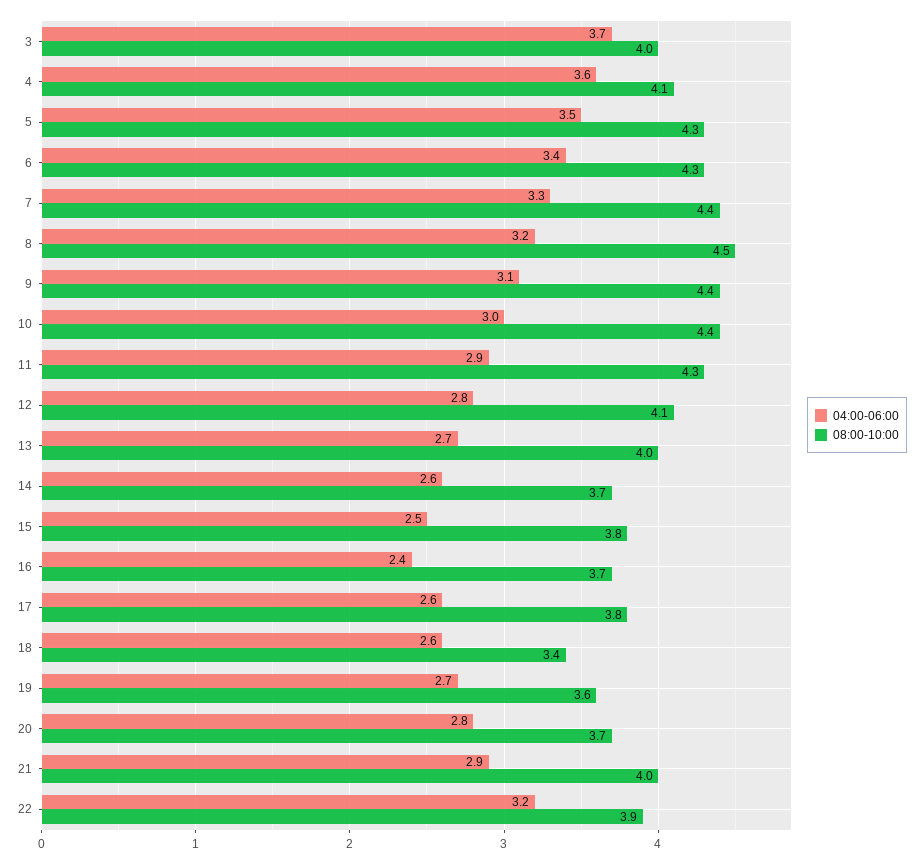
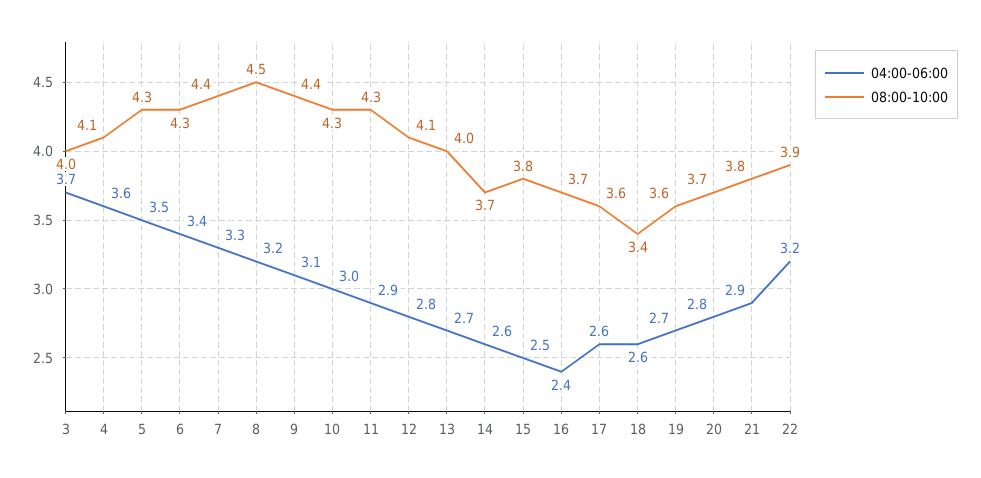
08:00-10:00, 10: 4.4 -> 4.3
08:00-10:00, 17: 3.8 -> 3.6
08:00-10:00, 21: 4 -> 3.8

